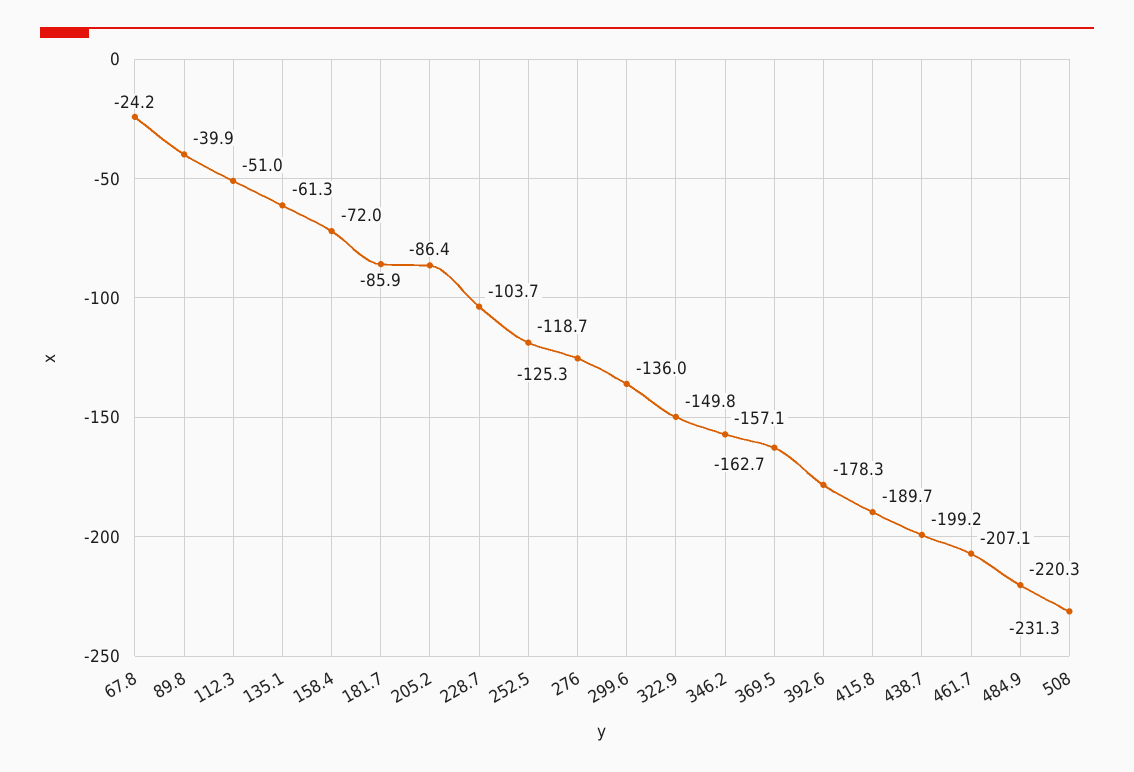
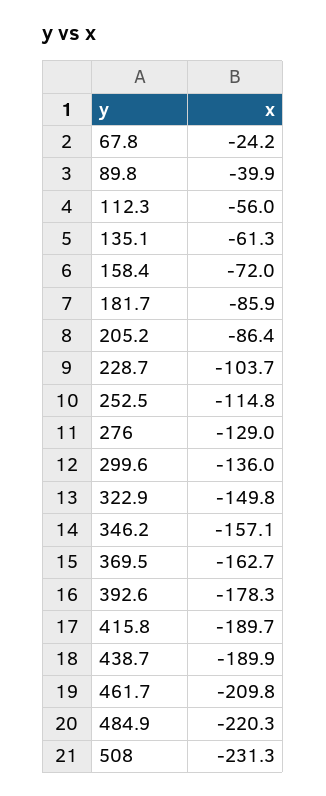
112.3: -51 -> -56
252.5: -118.7 -> -114.8
276: -125.3 -> -129
438.7: -199.2 -> -189.9
461.7: -207.1 -> -209.8

